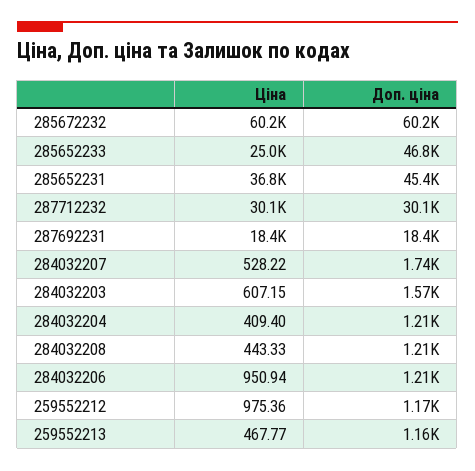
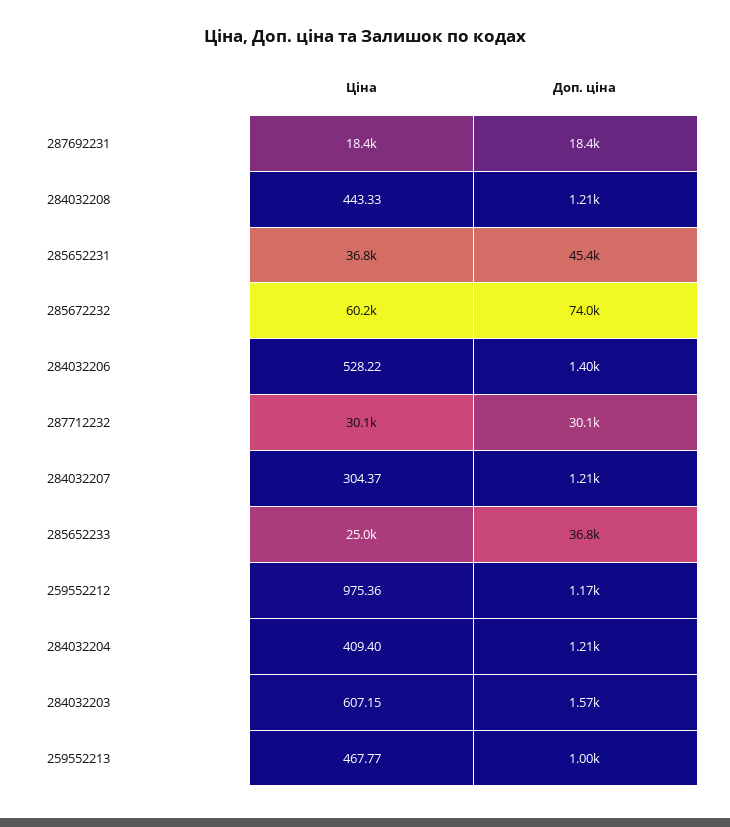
Доп. ціна, 285672232: 60200 -> 74000
Доп. ціна, 285652233: 46800 -> 36800
Ціна, 284032207: 528.22 -> 304.37
Доп. ціна, 284032207: 1740 -> 1210
Ціна, 284032206: 950.94 -> 528.22
Доп. ціна, 284032206: 1210 -> 1400
Доп. ціна, 259552213: 1160 -> 1000

